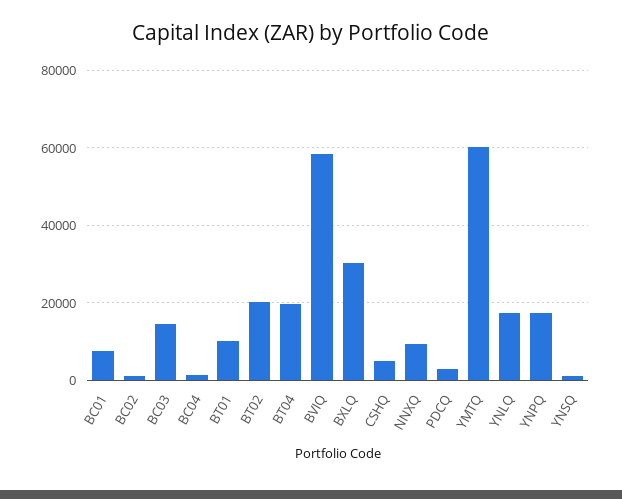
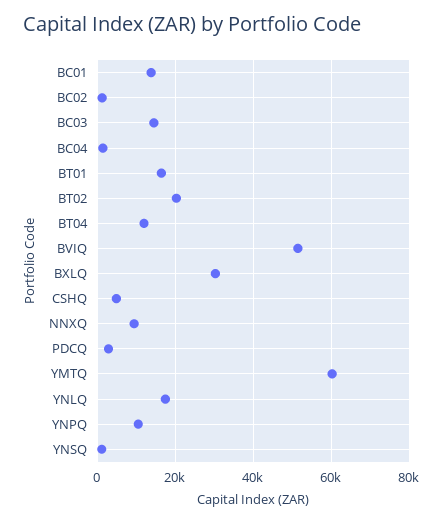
BC01: 8000 -> 14000
BT01: 10000 -> 16000
BT04: 20000 -> 12000
BVIQ: 58000 -> 52000
YNPQ: 18000 -> 10000

